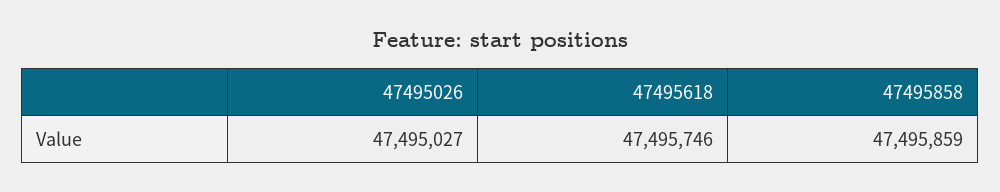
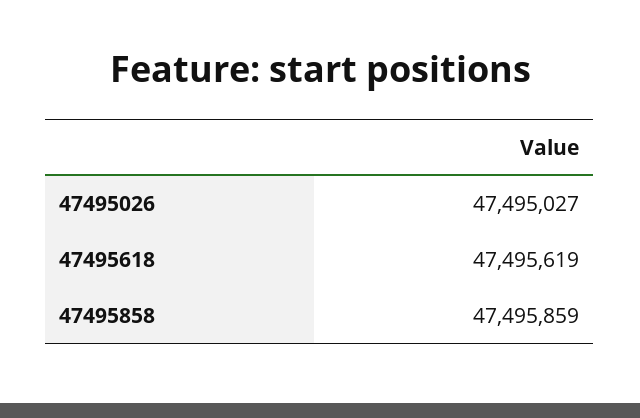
47495618: 47495746 -> 47495619

